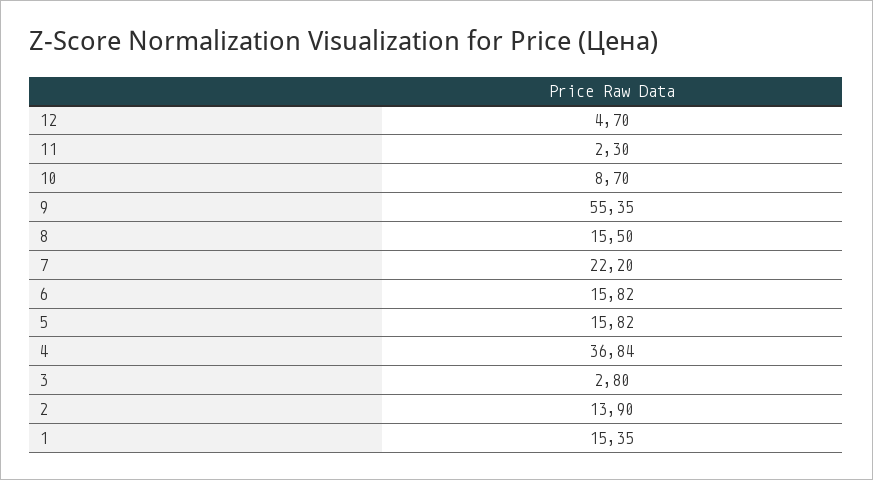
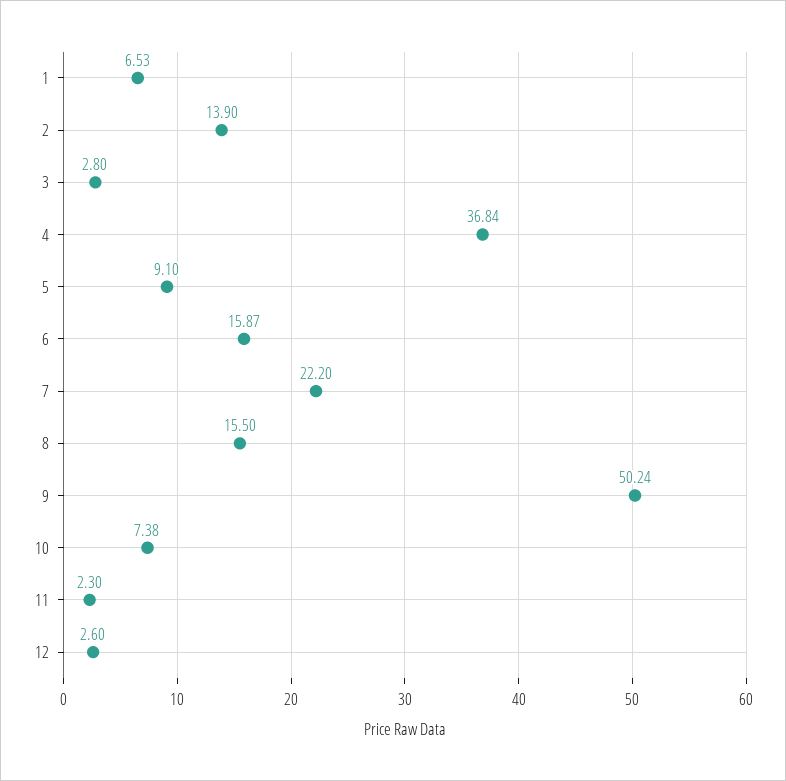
12: 4.7 -> 2.6
10: 8.7 -> 7.38
9: 55.35 -> 50.24
6: 15.82 -> 15.87
5: 15.82 -> 9.1
1: 15.35 -> 6.53

